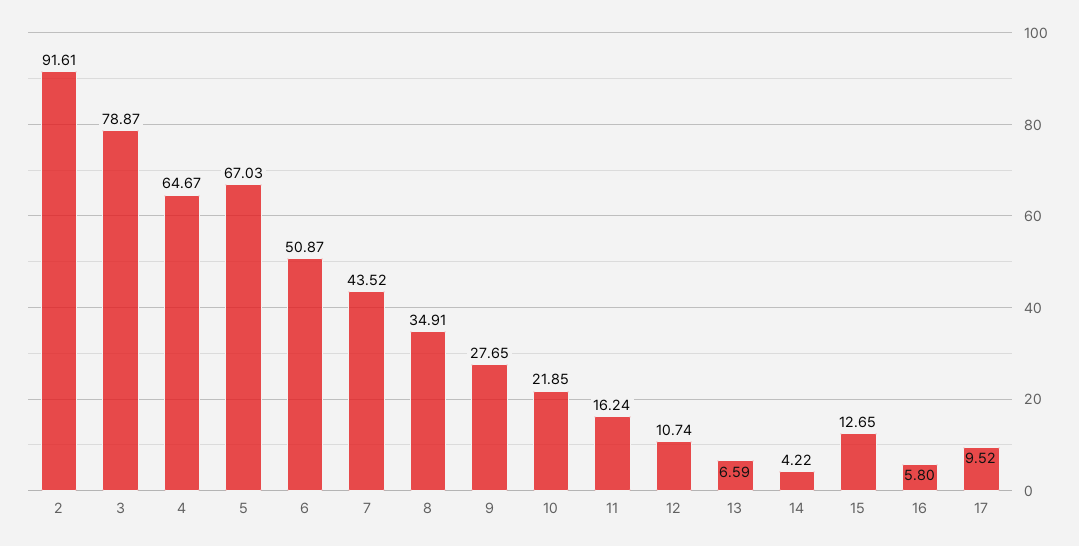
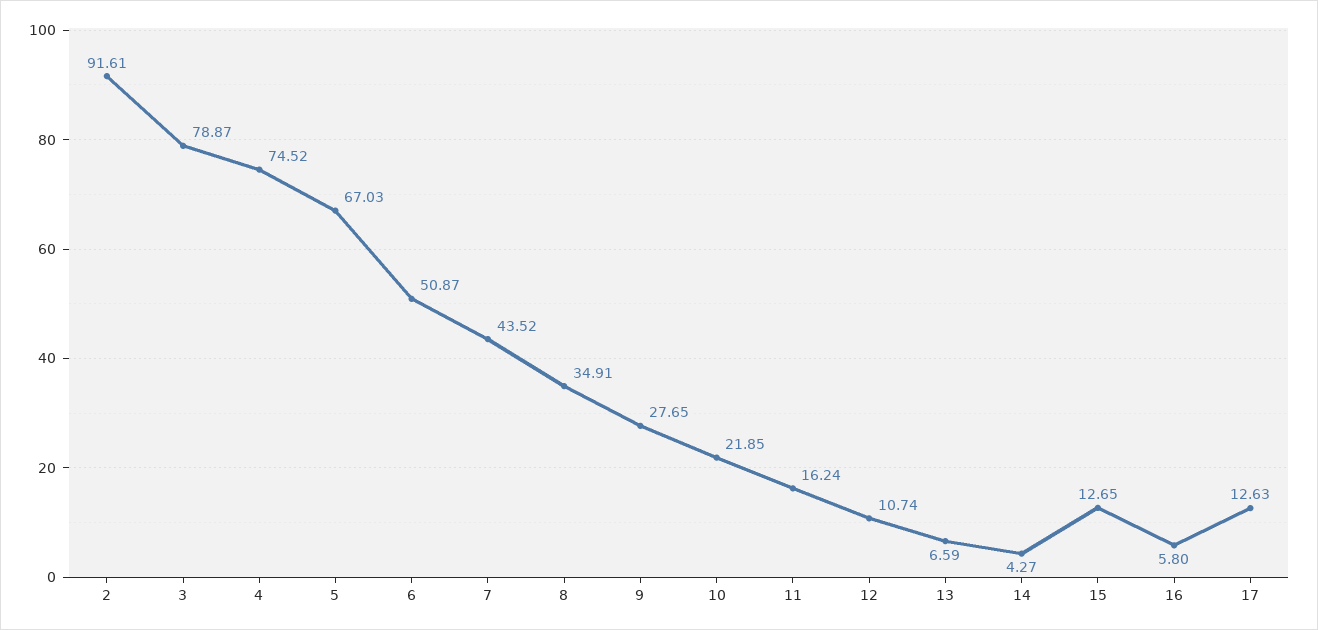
4: 64.67 -> 74.52
14: 4.22 -> 4.27
17: 9.52 -> 12.63

